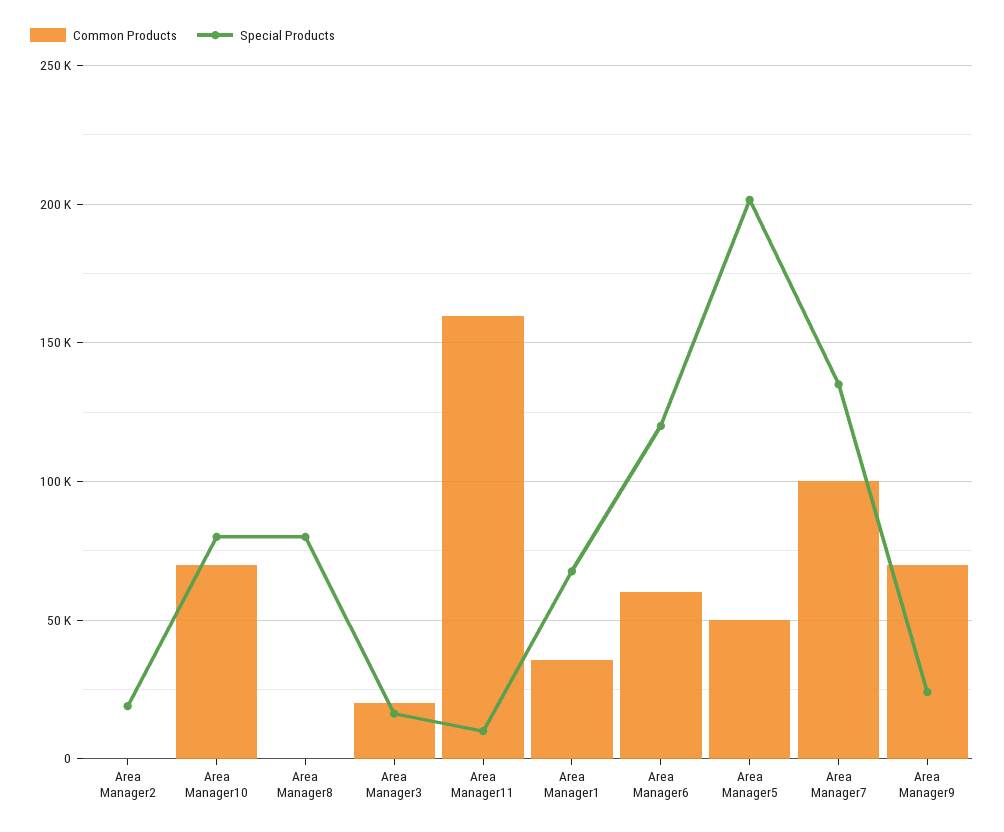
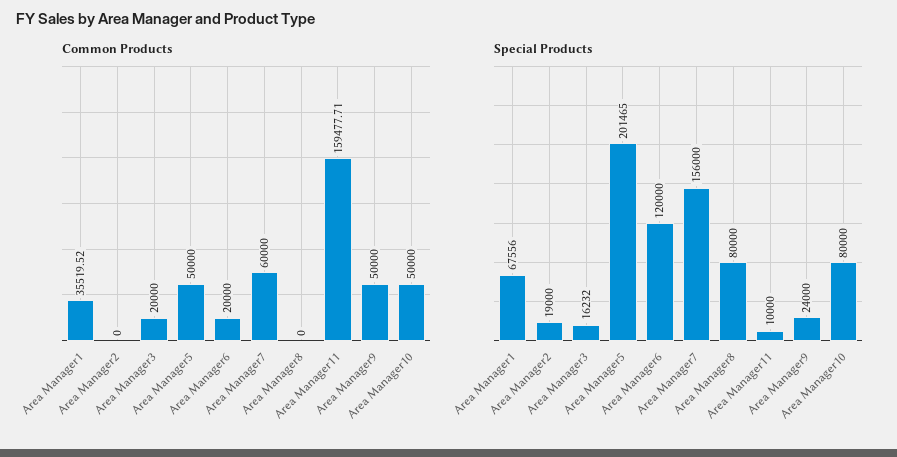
Common Products, Area Manager10: 70000 -> 50000
Common Products, Area Manager6: 60000 -> 20000
Common Products, Area Manager7: 100000 -> 60000
Special Products, Area Manager7: 135000 -> 156000
Common Products, Area Manager9: 70000 -> 50000

